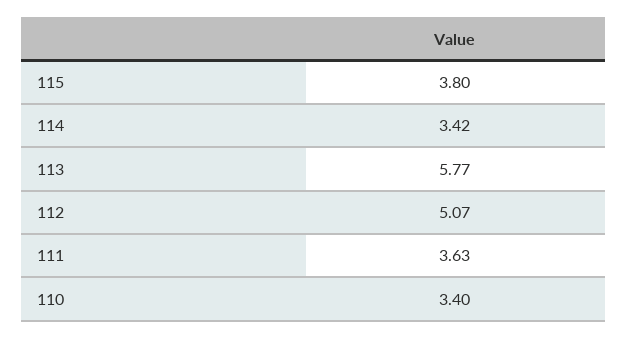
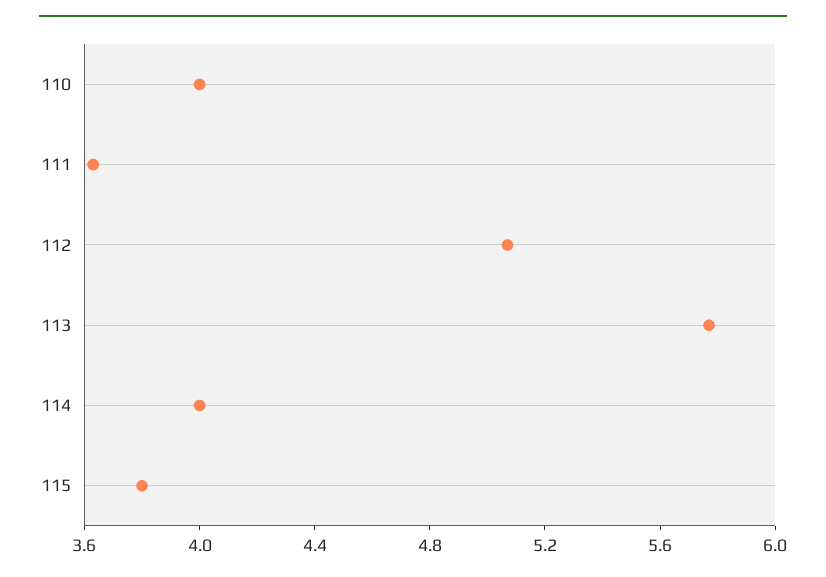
114: 3.42 -> 4
110: 3.4 -> 4

